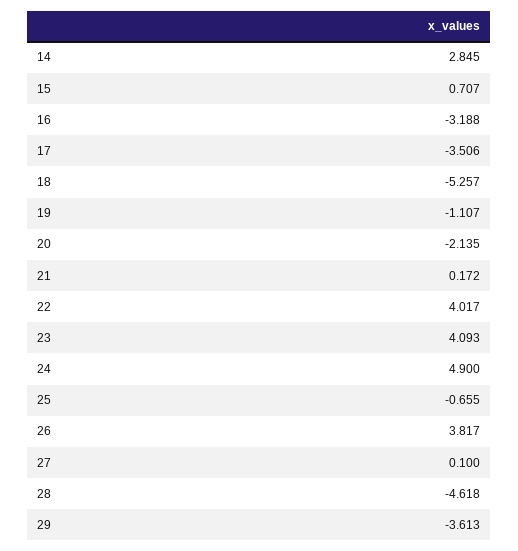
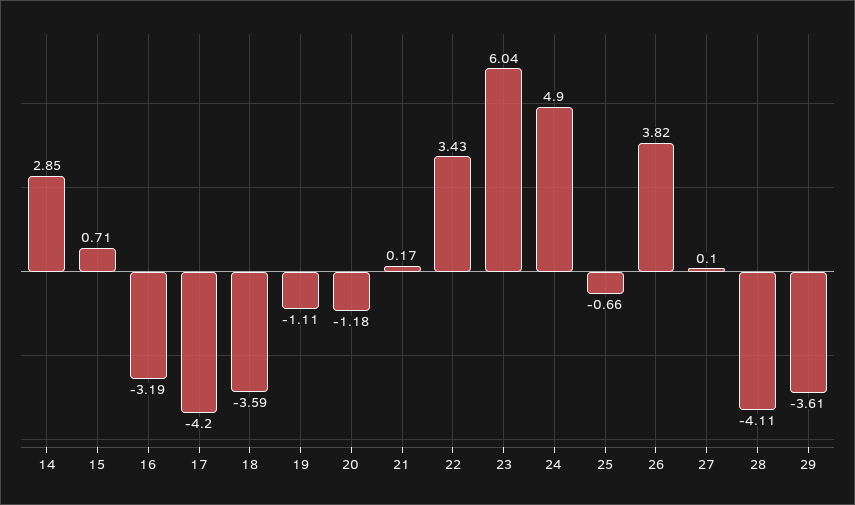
17: -3.506 -> -4.2
18: -5.257 -> -3.59
20: -2.135 -> -1.18
22: 4.017 -> 3.43
23: 4.093 -> 6.04
28: -4.618 -> -4.11

